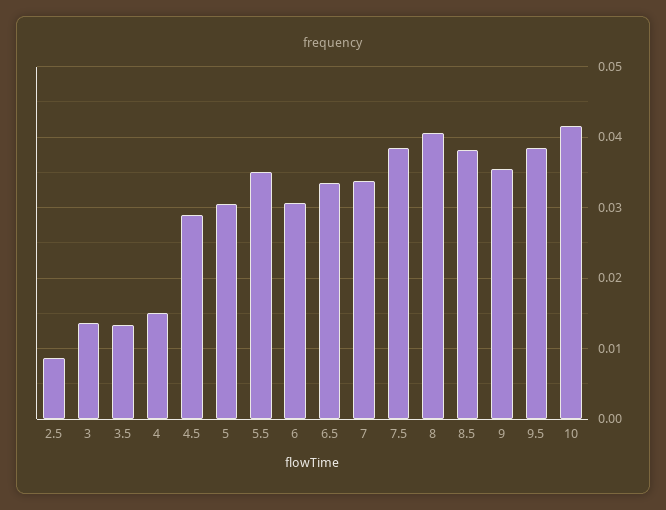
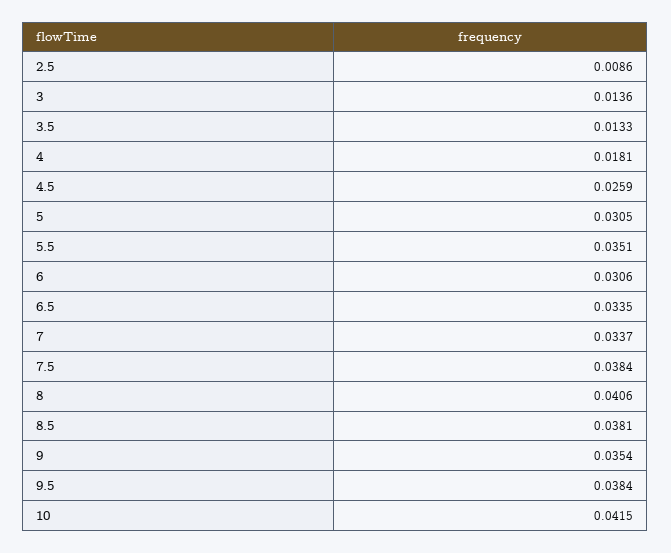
4: 0.015 -> 0.0181
4.5: 0.029 -> 0.0259

